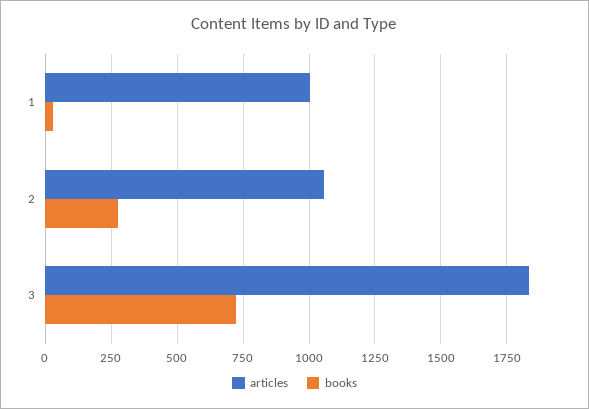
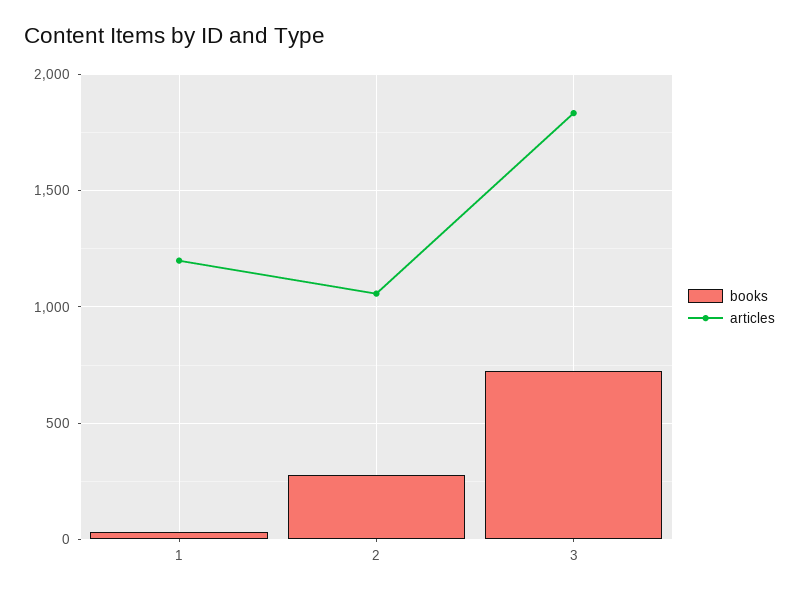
articles, 1: 1000 -> 1200

